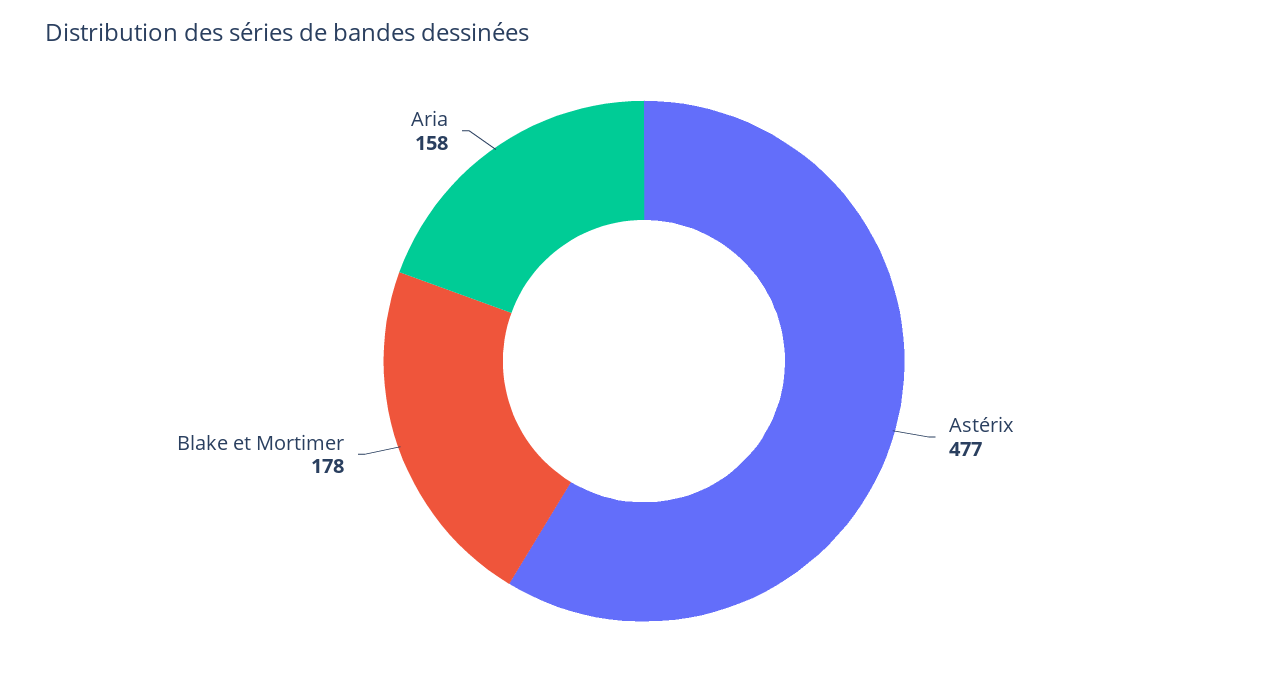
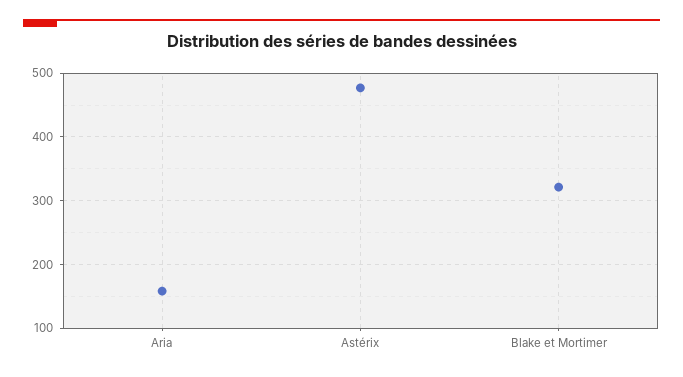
Blake et Mortimer: 178 -> 320

